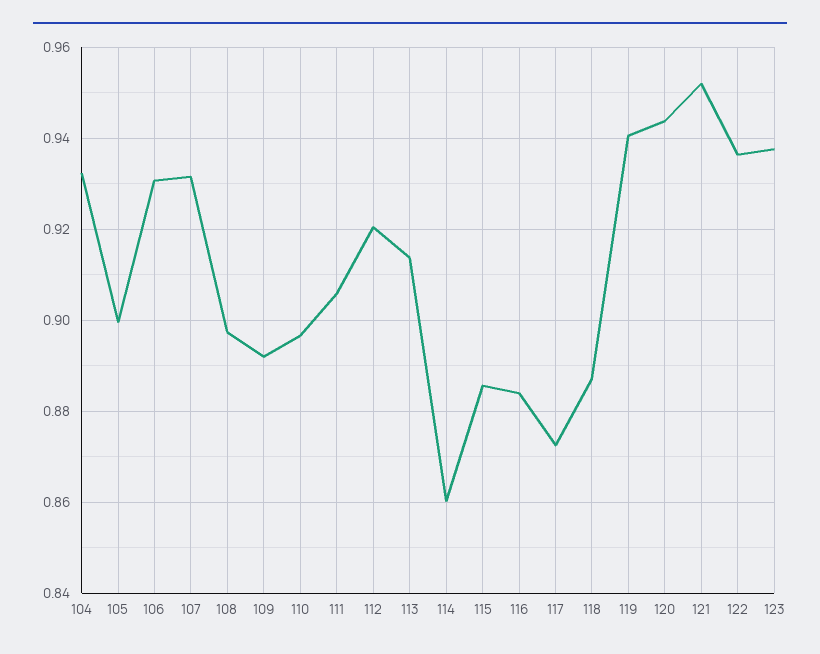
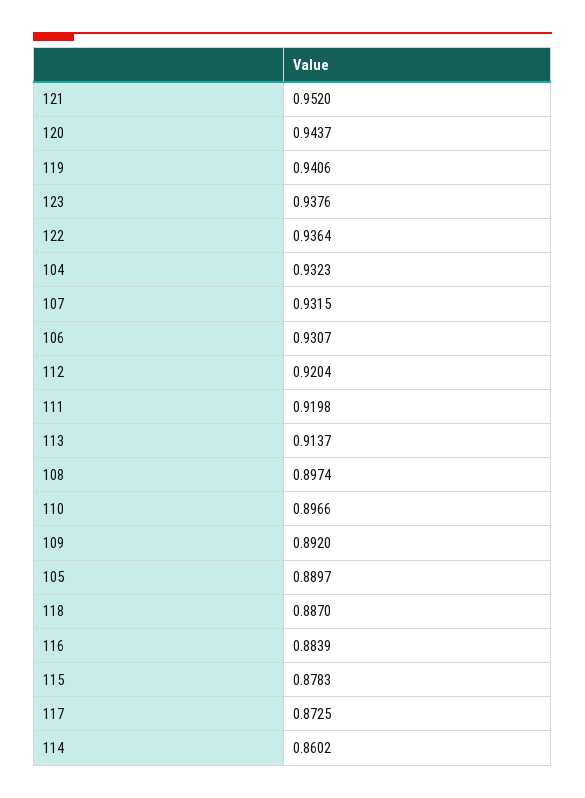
105: 0.9 -> 0.8897
111: 0.906 -> 0.9198
115: 0.886 -> 0.8783

